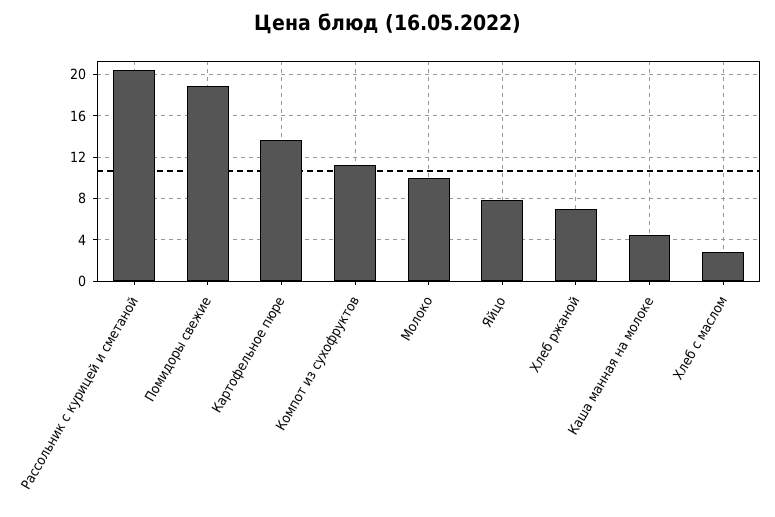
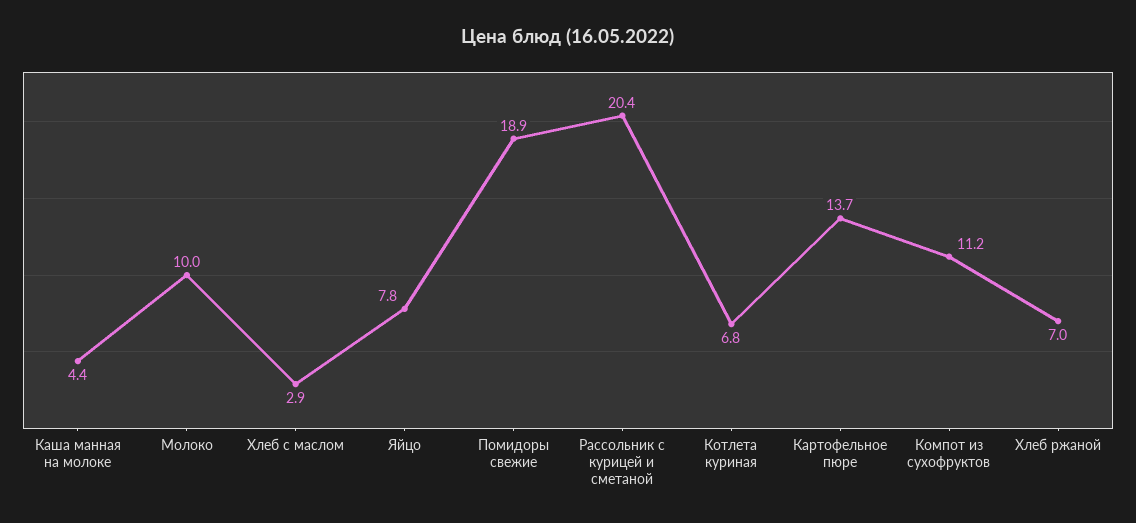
Котлета куриная: none -> 6.8

